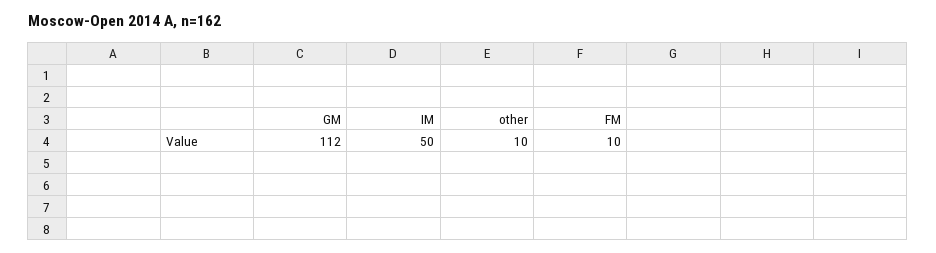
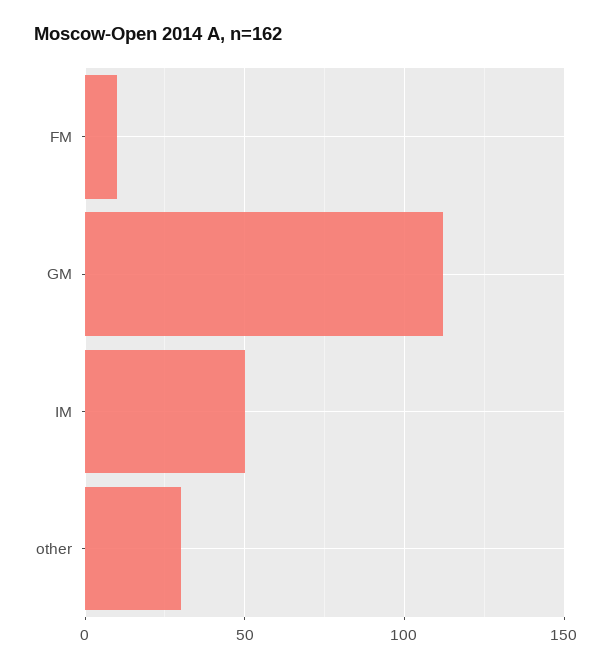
other: 10 -> 30

